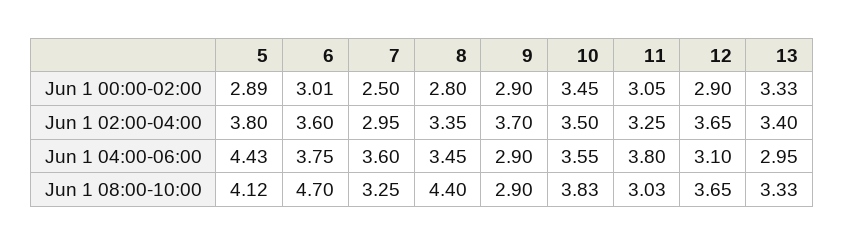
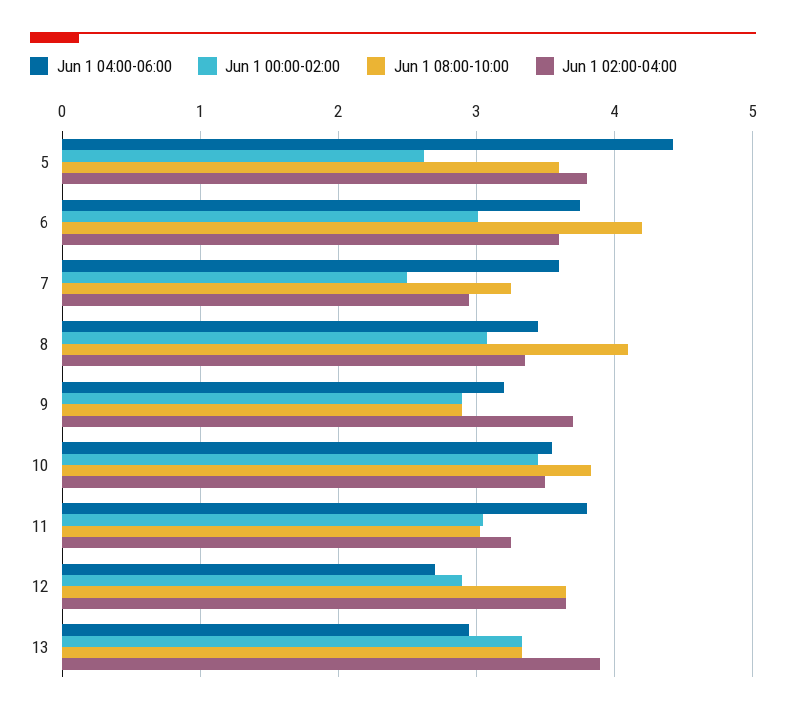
Jun 1 00:00-02:00, 5: 2.89 -> 2.6
Jun 1 00:00-02:00, 8: 2.8 -> 3.1
Jun 1 02:00-04:00, 13: 3.4 -> 3.9
Jun 1 04:00-06:00, 9: 2.9 -> 3.2
Jun 1 04:00-06:00, 12: 3.1 -> 2.7
Jun 1 08:00-10:00, 5: 4.12 -> 3.6
Jun 1 08:00-10:00, 6: 4.7 -> 4.2
Jun 1 08:00-10:00, 8: 4.4 -> 4.1

